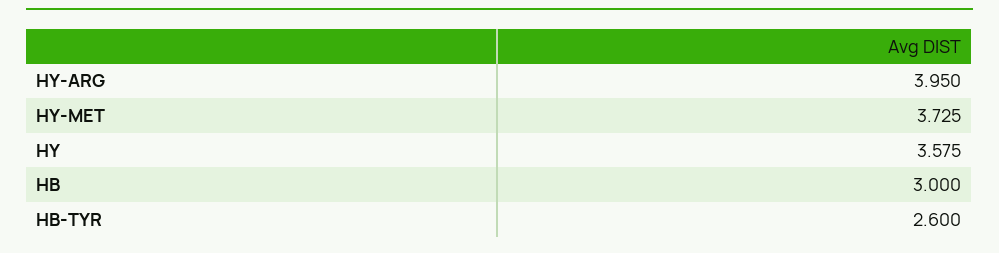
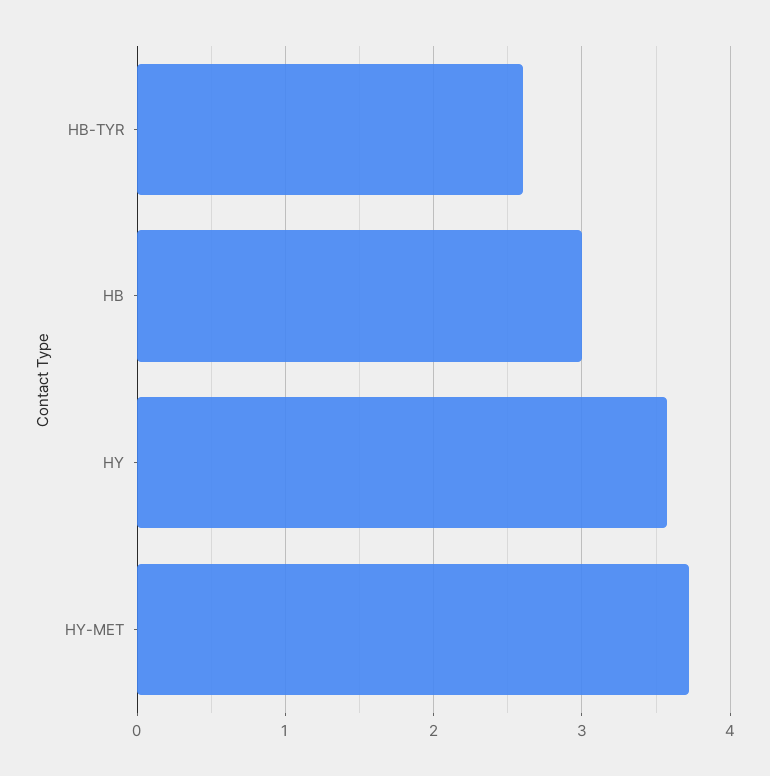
HY-ARG: 3.95 -> none

